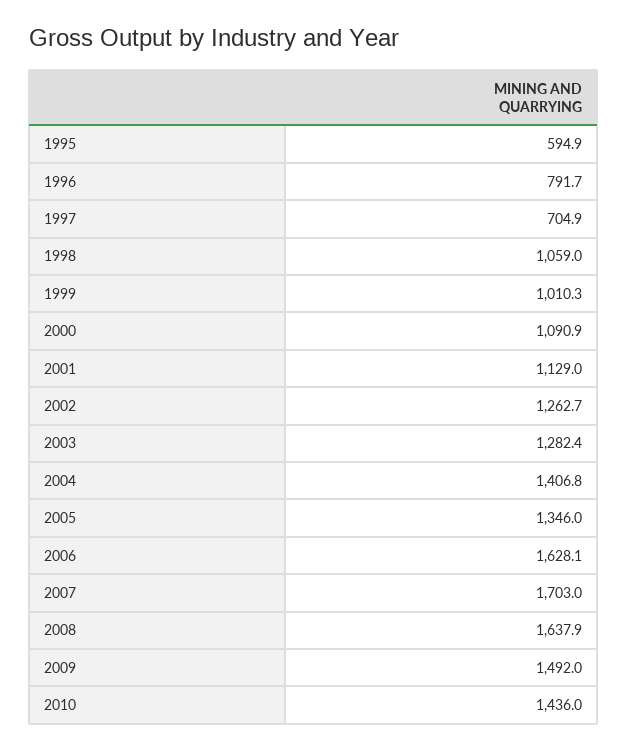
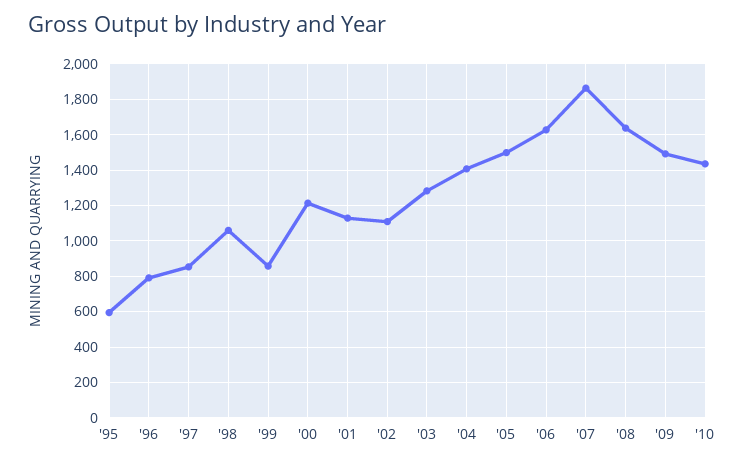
1997: 704.9 -> 850
1999: 1010.3 -> 850
2000: 1090.9 -> 1200
2002: 1262.7 -> 1100
2005: 1346 -> 1500
2007: 1703 -> 1850

